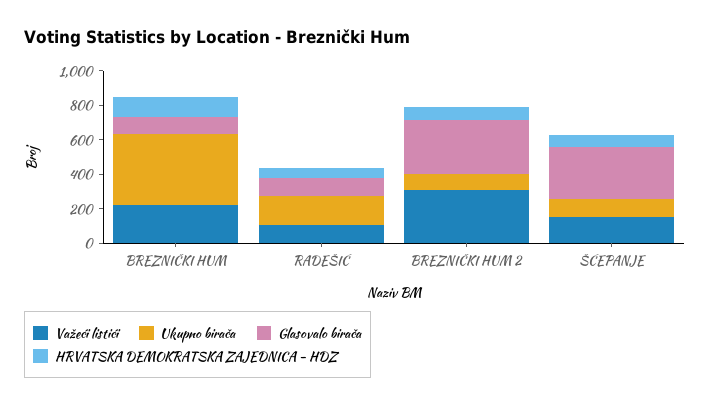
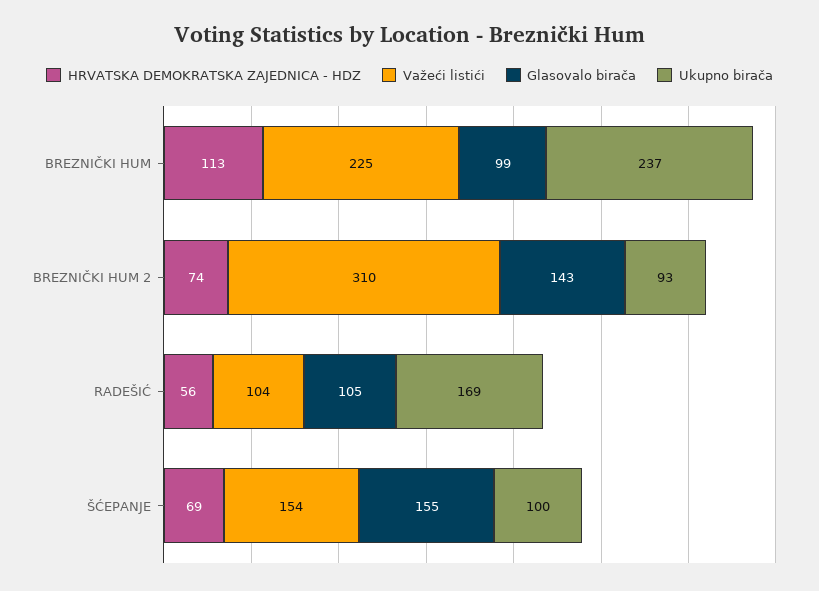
Ukupno birača, BREZNIČKI HUM: 400 -> 237
Glasovalo birača, BREZNIČKI HUM 2: 300 -> 143
Glasovalo birača, ŠĆEPANJE: 300 -> 155

